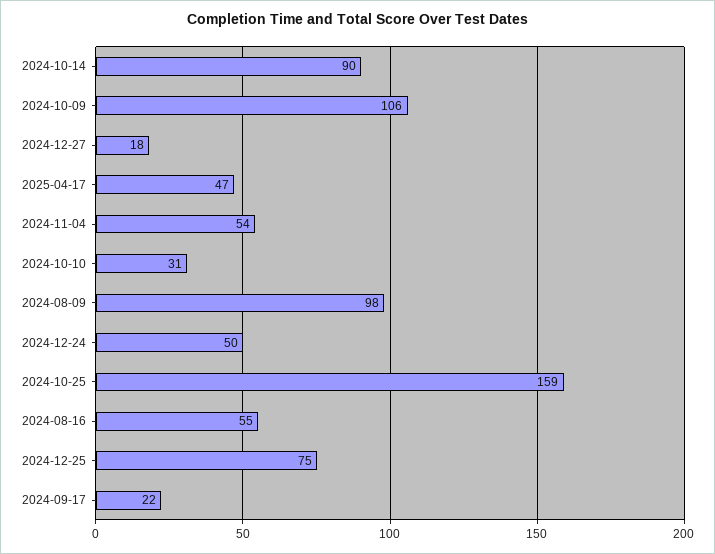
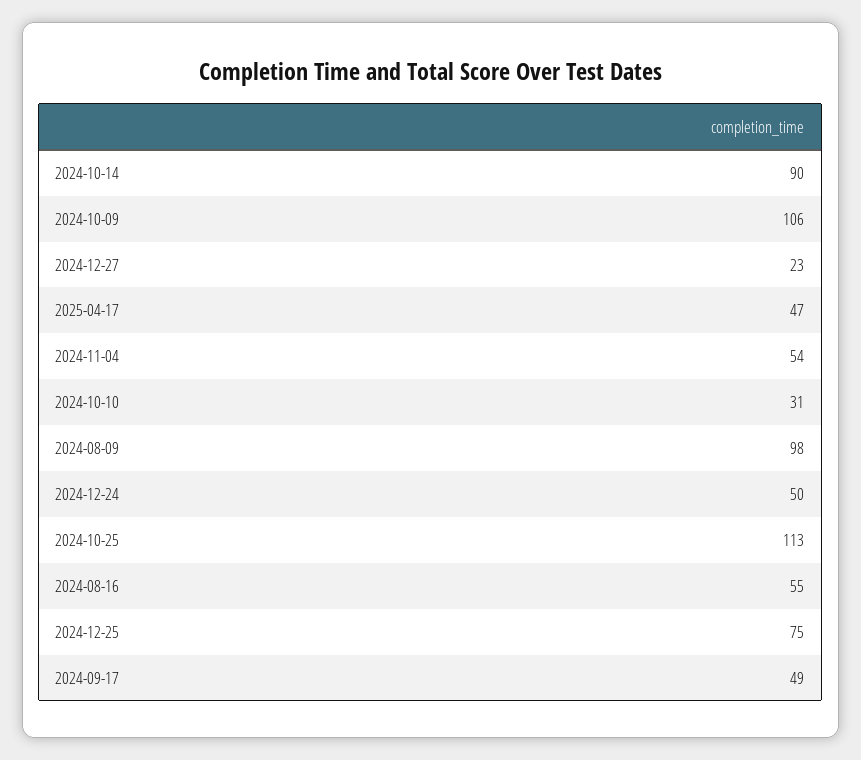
2024-12-27: 18 -> 23
2024-10-25: 159 -> 113
2024-09-17: 22 -> 49

